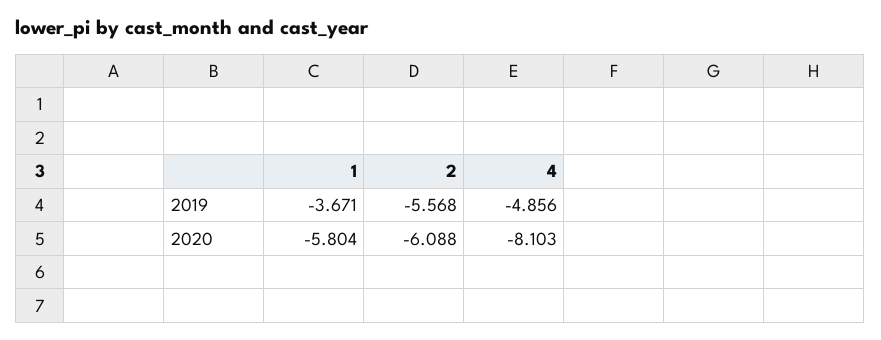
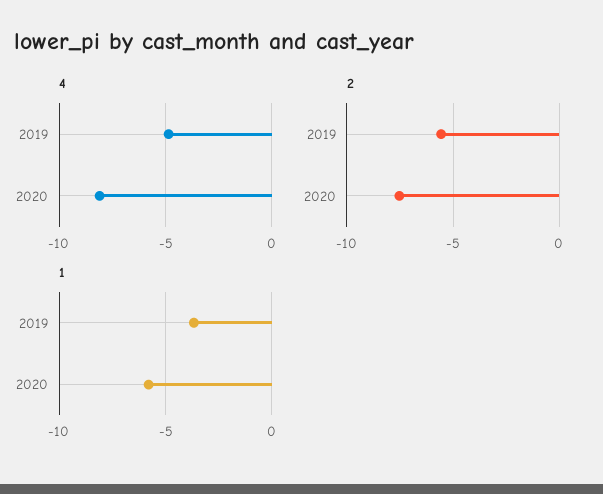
2, 2020: -6.088 -> -7.5

